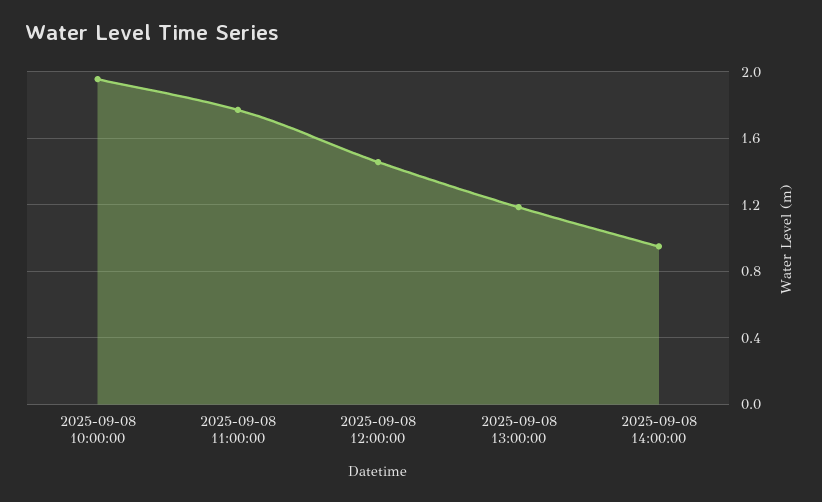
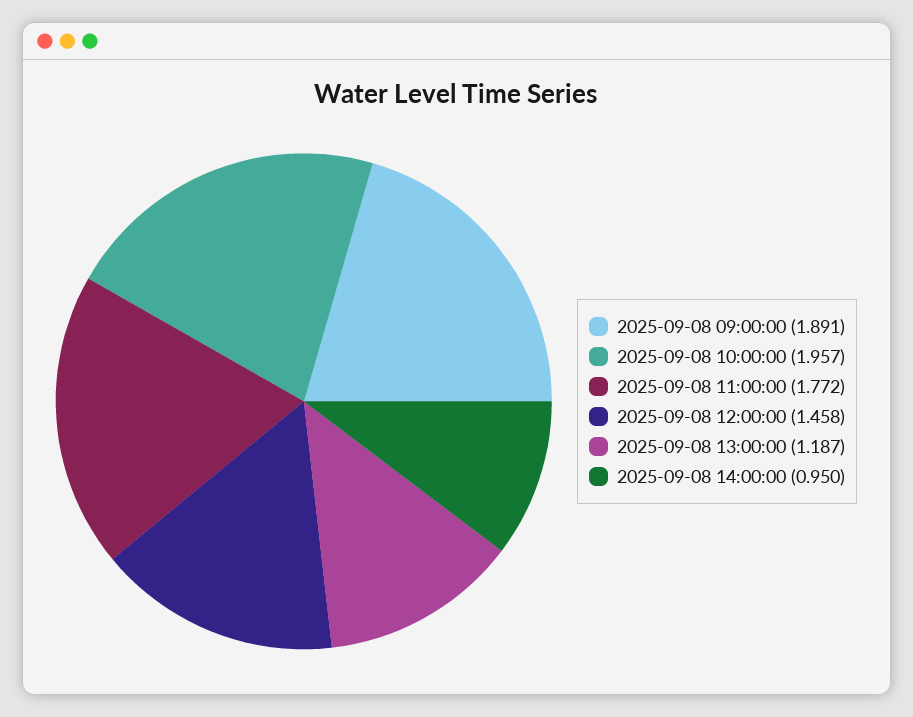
2025-09-08 09:00:00: none -> 1.891

